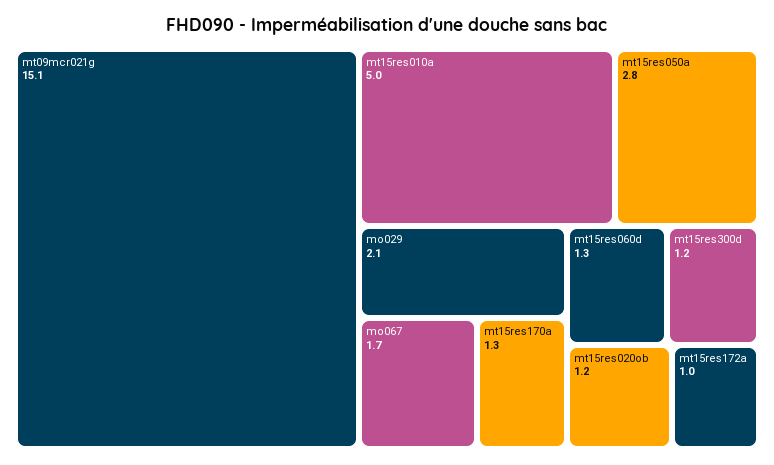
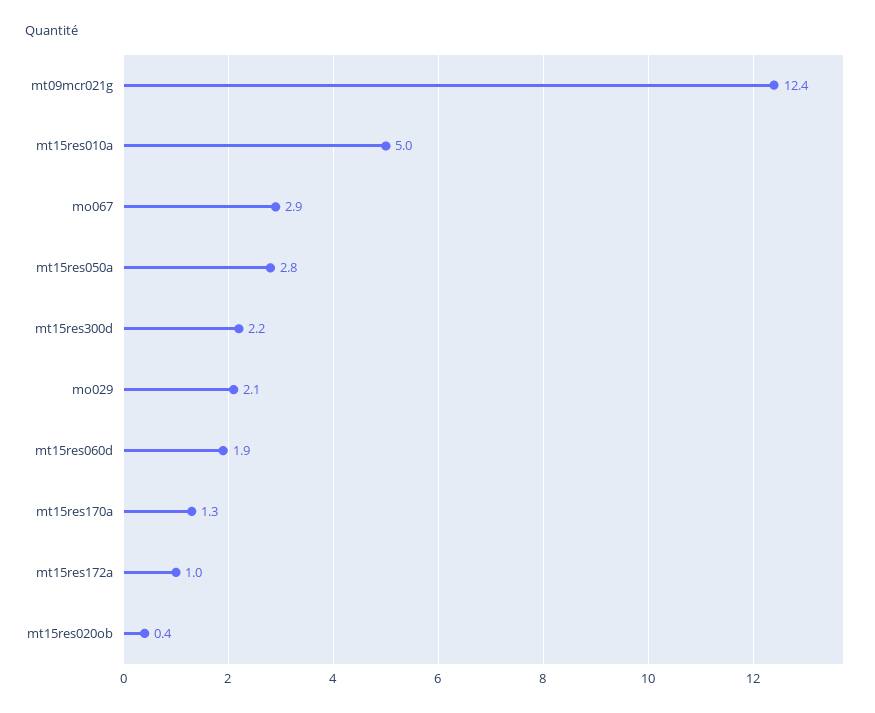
mt09mcr021g: 15.1 -> 12.4
mo067: 1.7 -> 2.9
mt15res060d: 1.3 -> 1.9
mt15res300d: 1.2 -> 2.2
mt15res020ob: 1.2 -> 0.4

